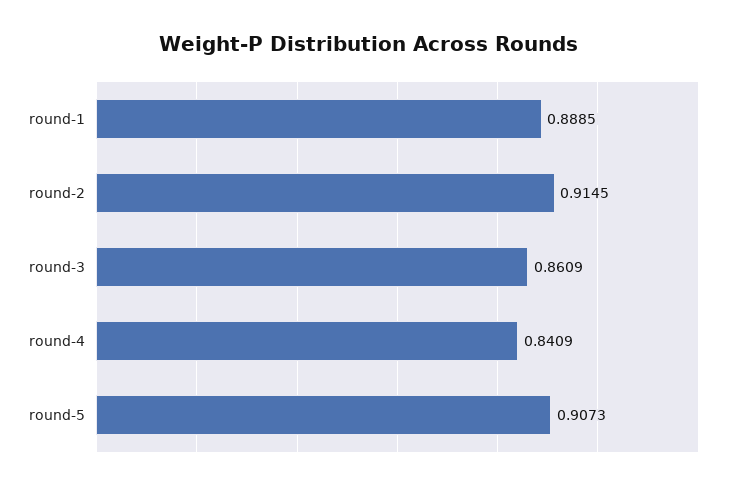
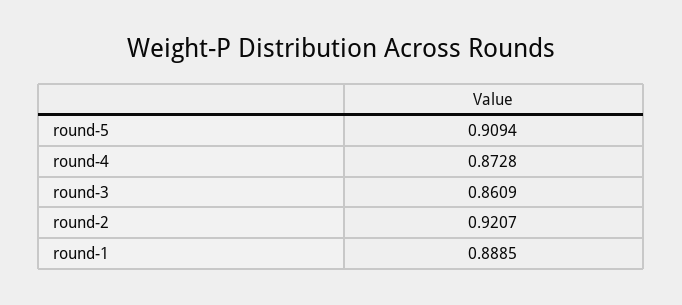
round-2: 0.9145 -> 0.9207
round-4: 0.8409 -> 0.8728
round-5: 0.9073 -> 0.9094

